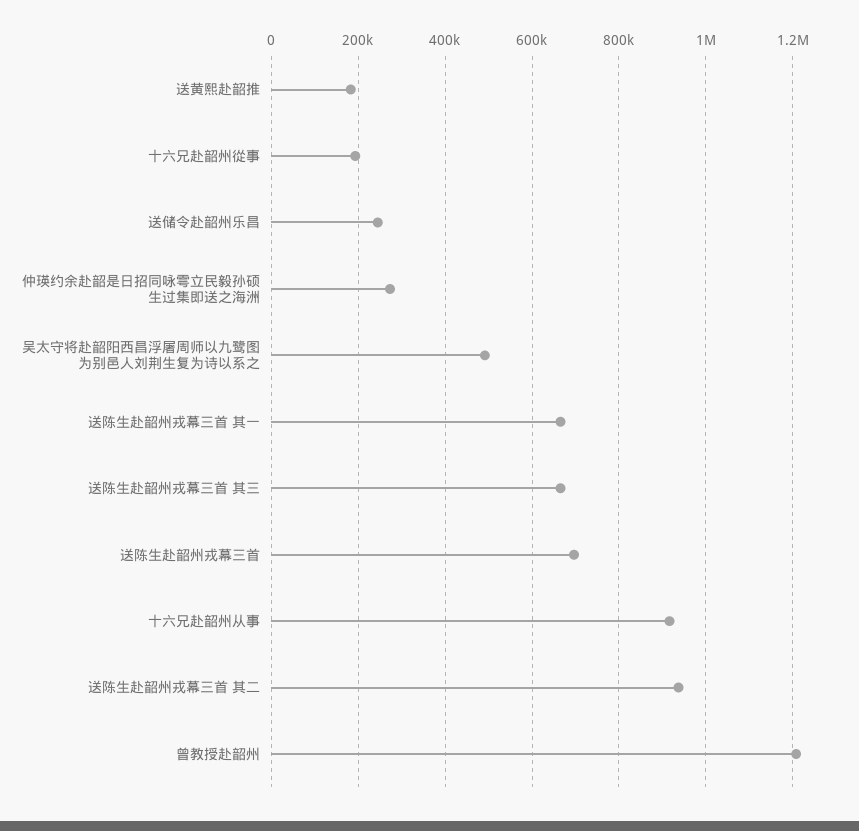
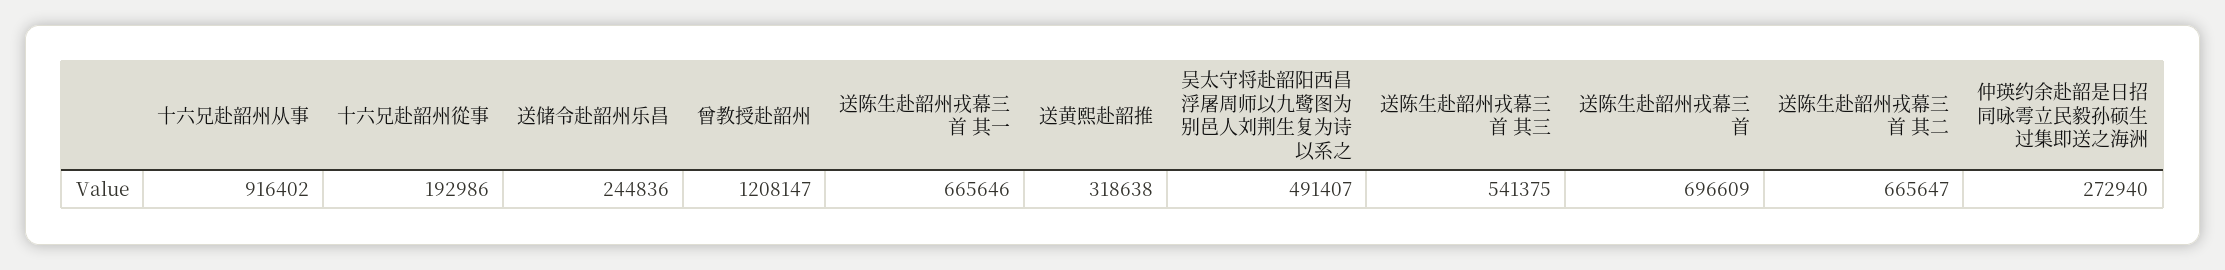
送黄熙赴韶推: 180000 -> 318638
送陈生赴韶州戎幕三首 其三: 660000 -> 541375
送陈生赴韶州戎幕三首 其二: 940000 -> 665647

